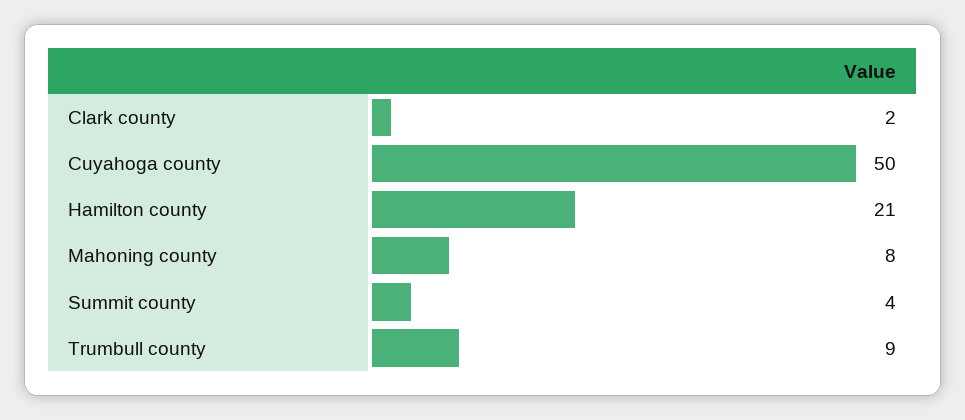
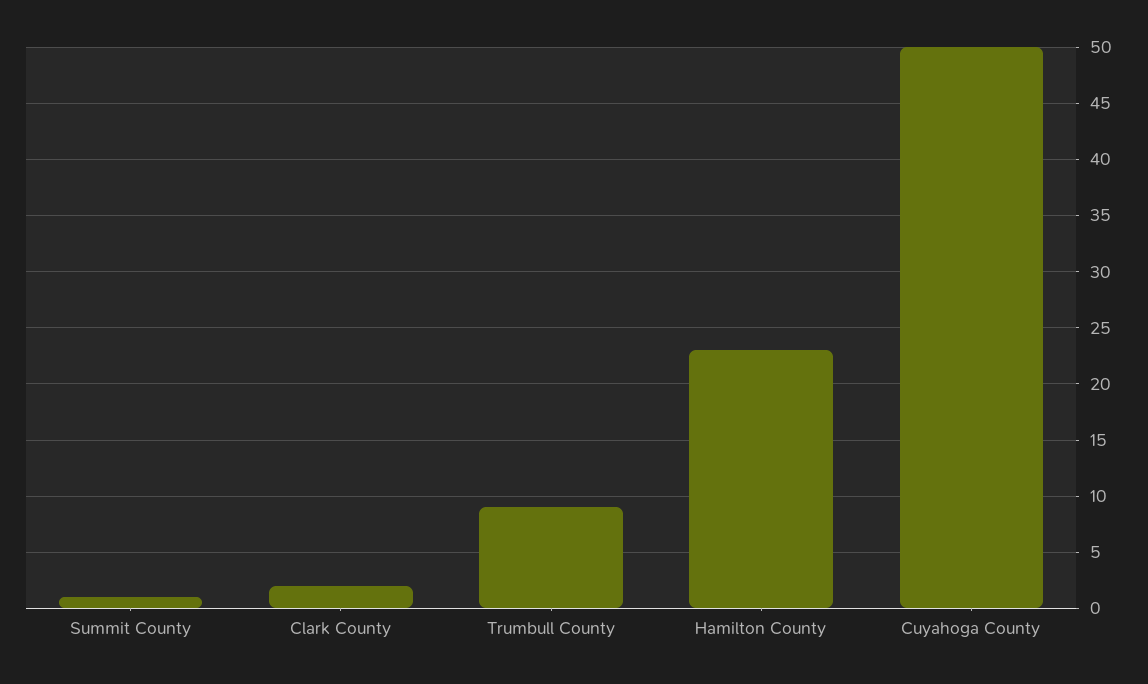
Hamilton county: 21 -> 23
Mahoning county: 8 -> none
Summit county: 4 -> 1

